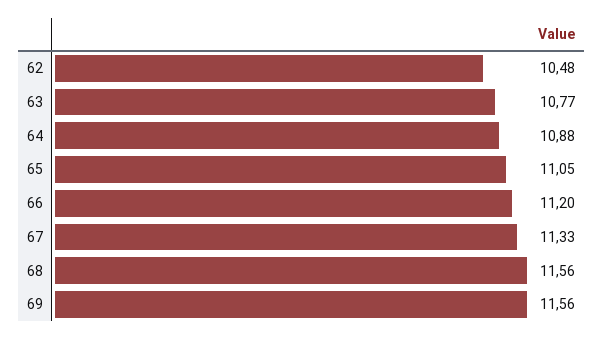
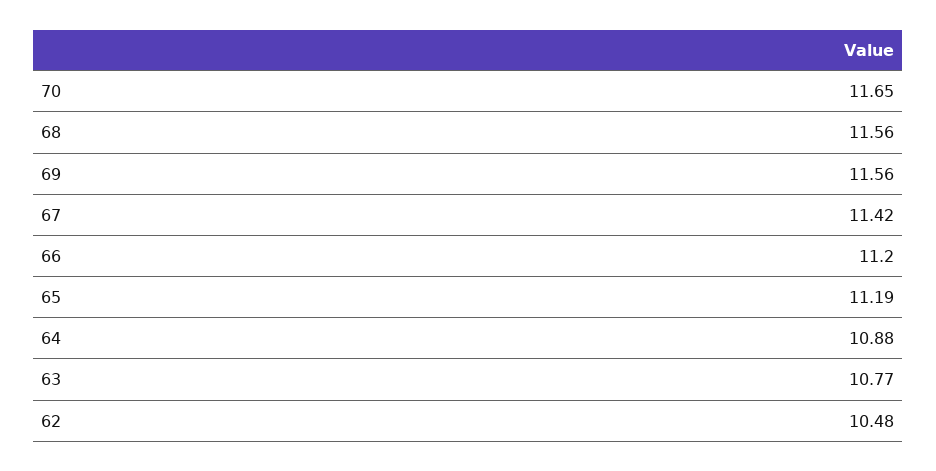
65: 11.05 -> 11.19
67: 11.33 -> 11.42
70: none -> 11.65

